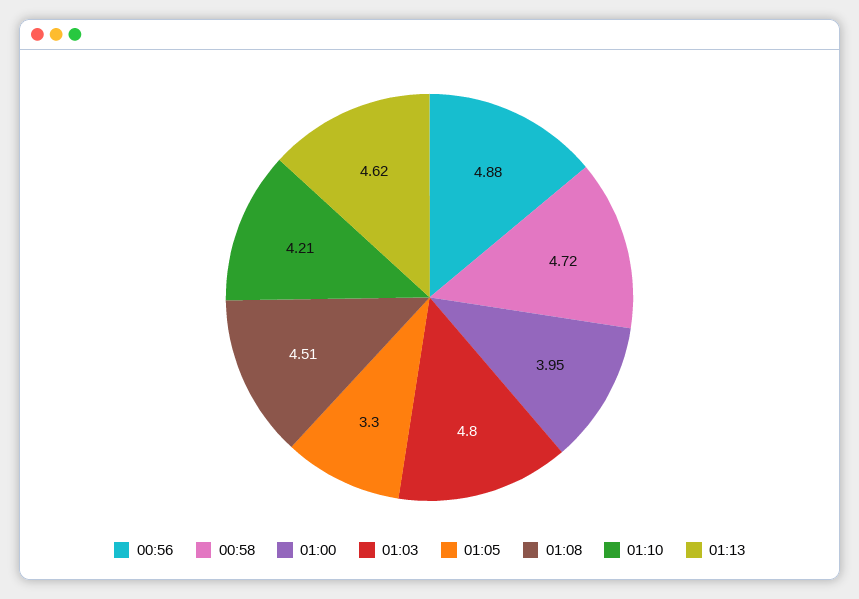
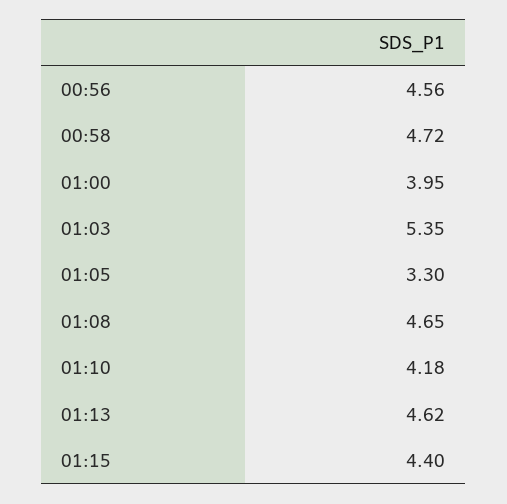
00:56: 4.88 -> 4.56
01:03: 4.8 -> 5.35
01:08: 4.51 -> 4.65
01:10: 4.21 -> 4.18
01:15: none -> 4.4

